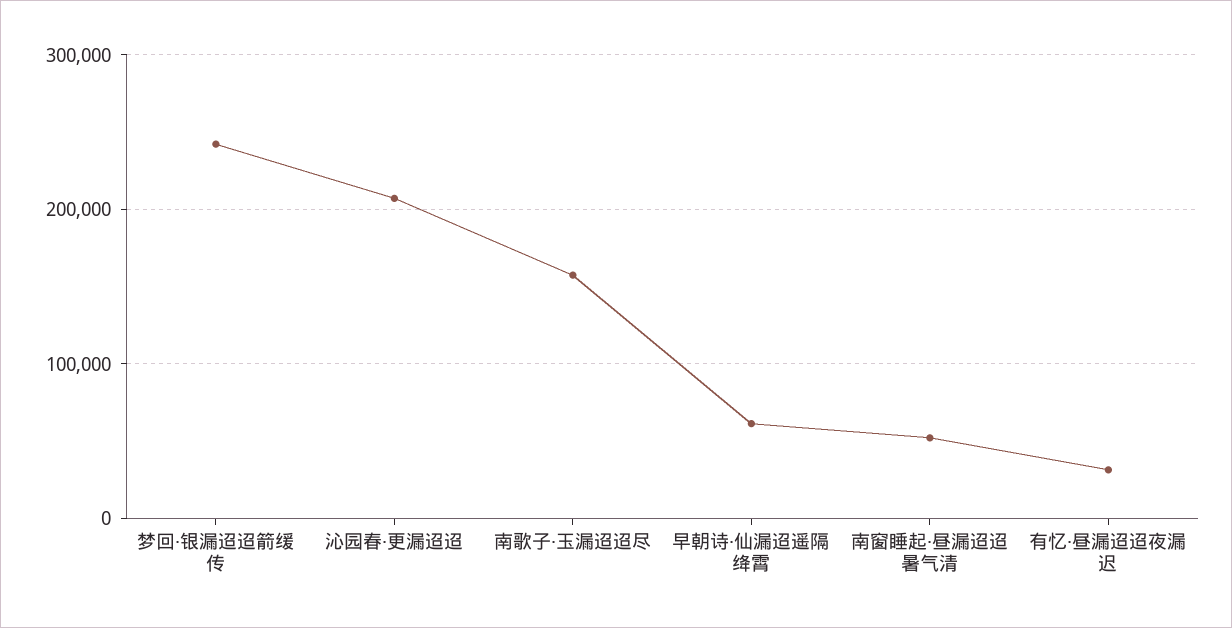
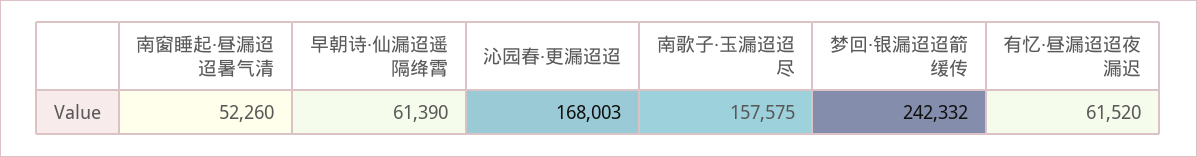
沁园春·更漏迢迢: 210000 -> 168003
有忆·昼漏迢迢夜漏迟: 30000 -> 61520

